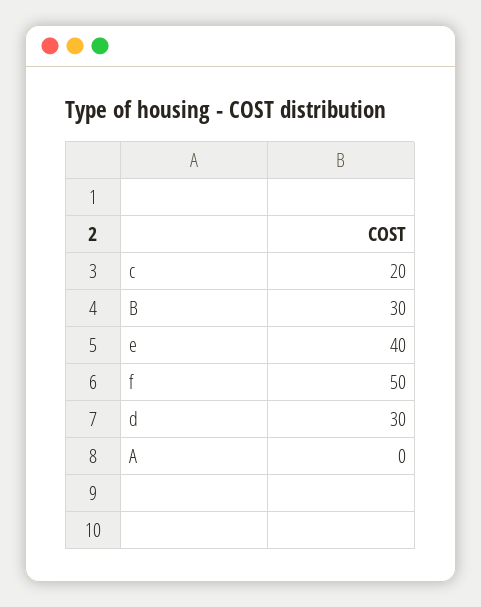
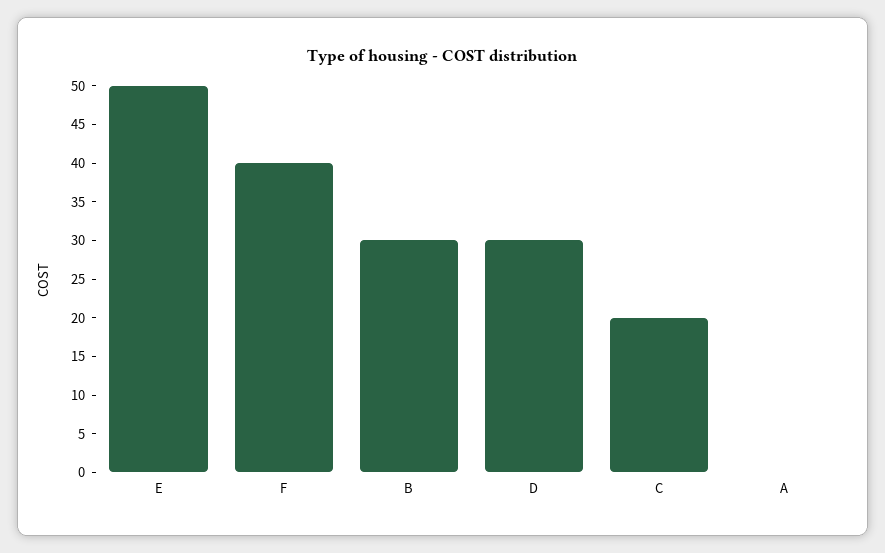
e: 40 -> 50
f: 50 -> 40

